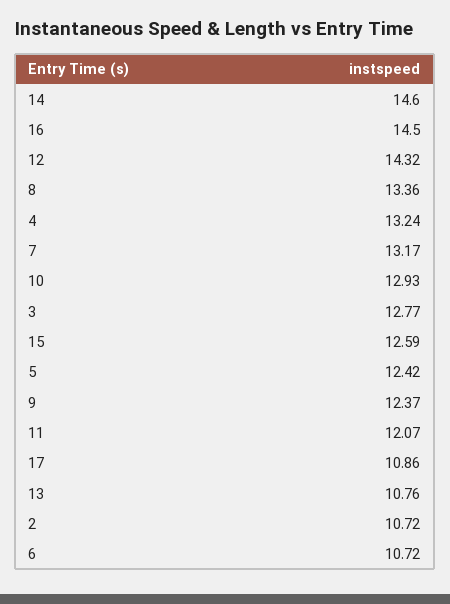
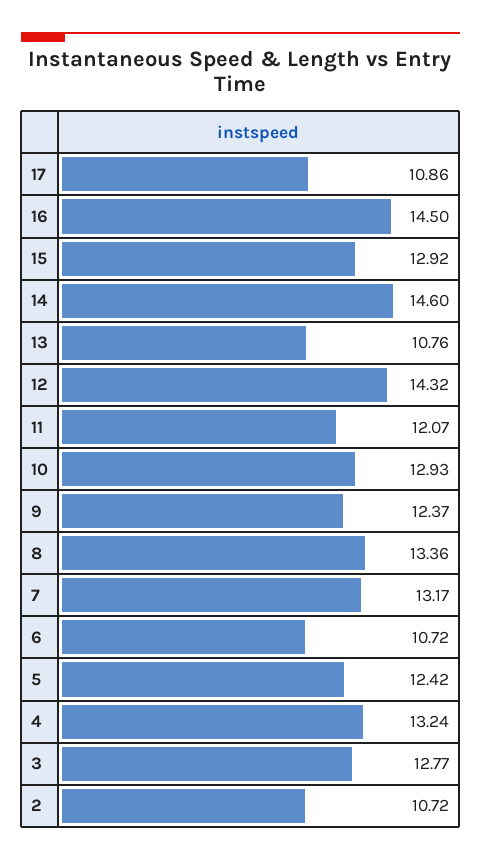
15: 12.59 -> 12.92

